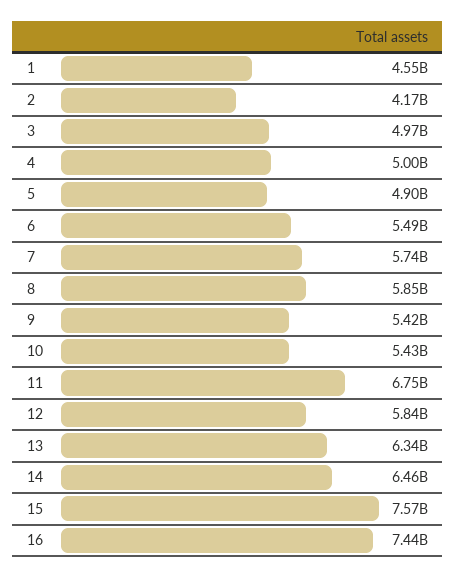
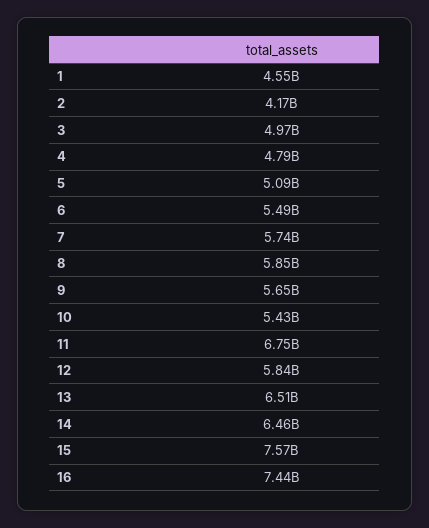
4: 5000000000 -> 4790000000
5: 4900000000 -> 5090000000
9: 5420000000 -> 5650000000
13: 6340000000 -> 6510000000

